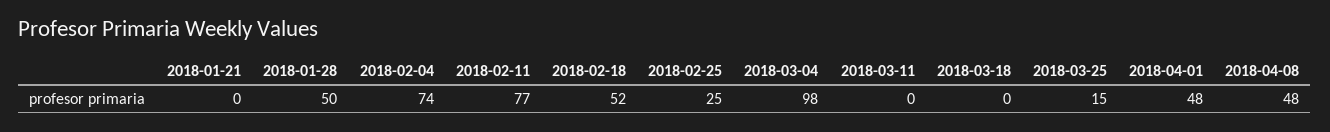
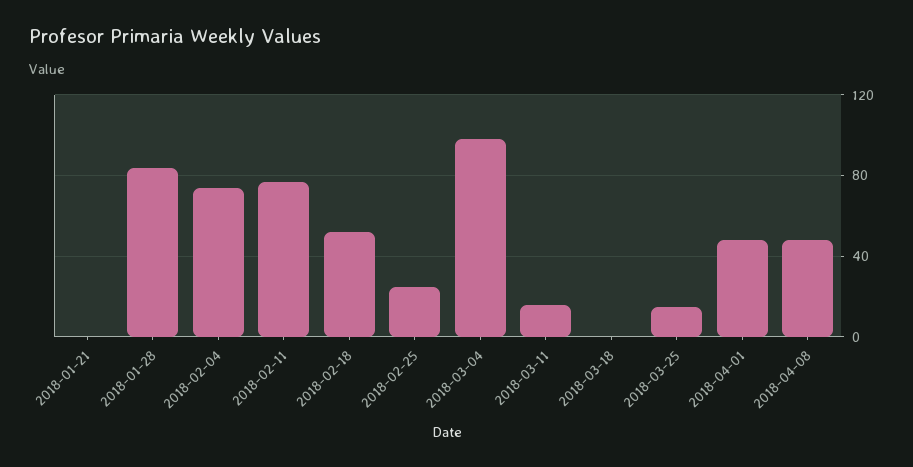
2018-01-28: 50 -> 85
2018-03-11: 0 -> 15

